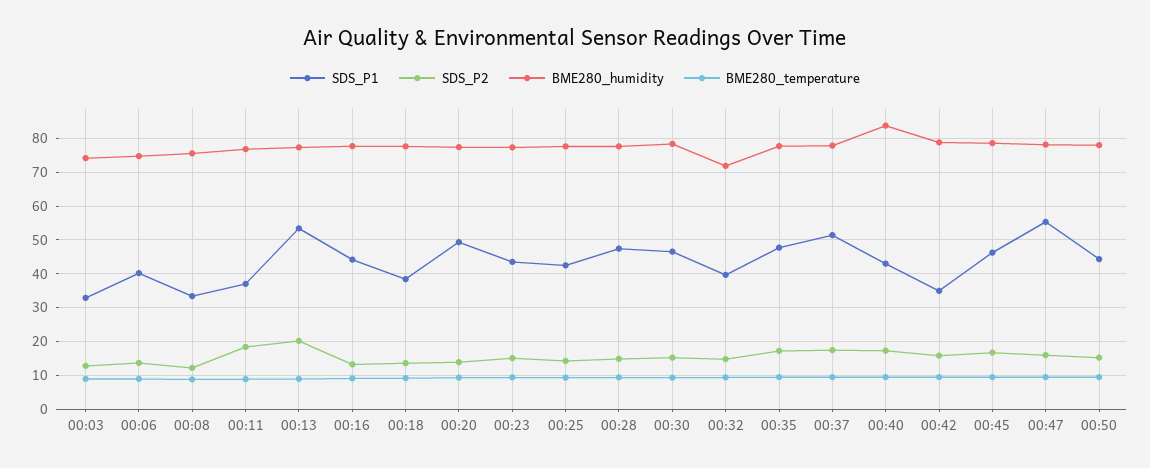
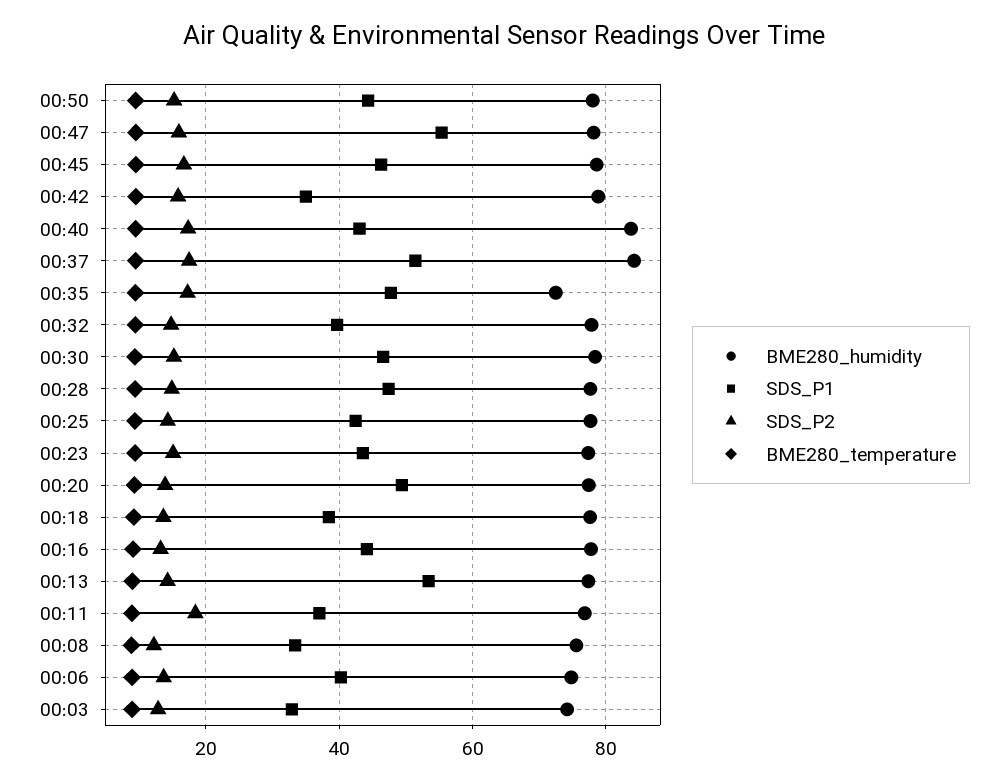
SDS_P2, 00:13: 20 -> 14
BME280_humidity, 00:32: 72 -> 78
BME280_humidity, 00:35: 78 -> 72
BME280_humidity, 00:37: 78 -> 84

